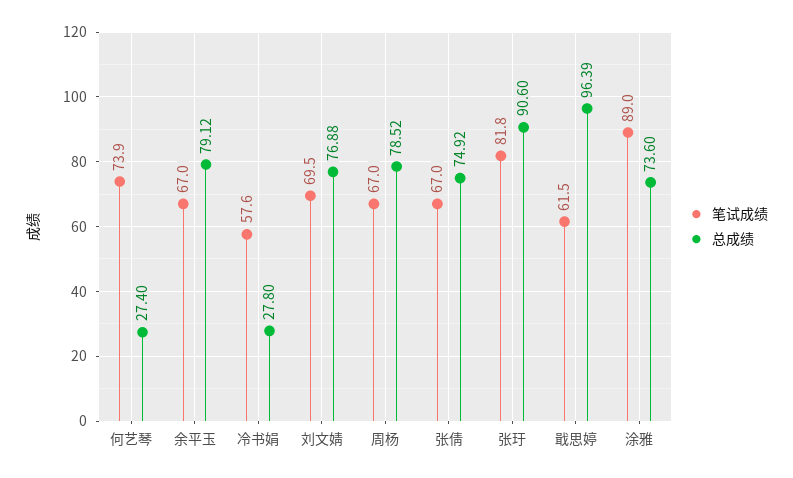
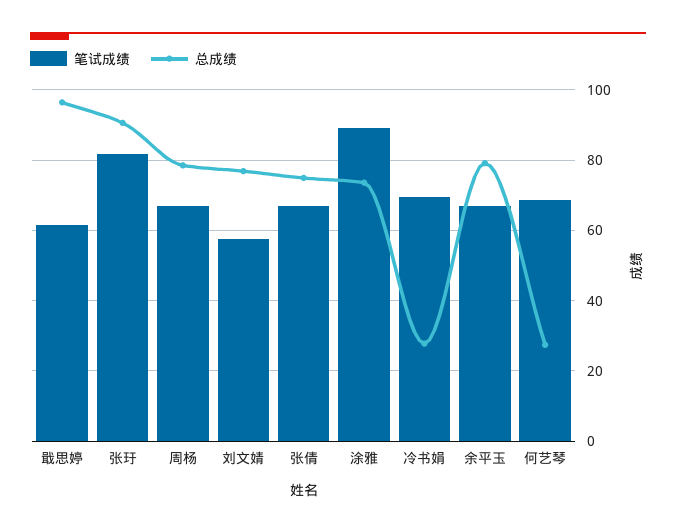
笔试成绩, 何艺琴: 73.9 -> 68
笔试成绩, 冷书娟: 57.6 -> 70
笔试成绩, 刘文婧: 69.5 -> 58

